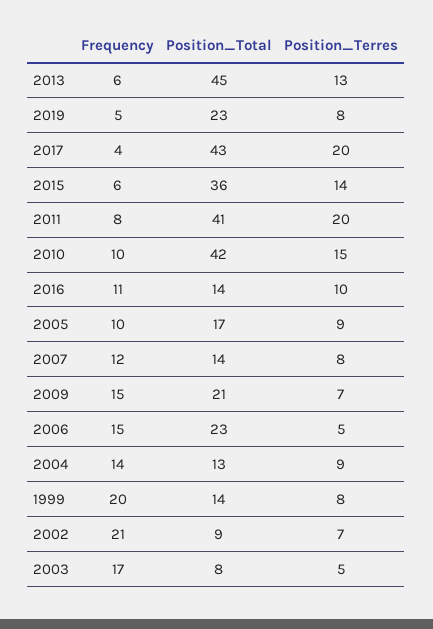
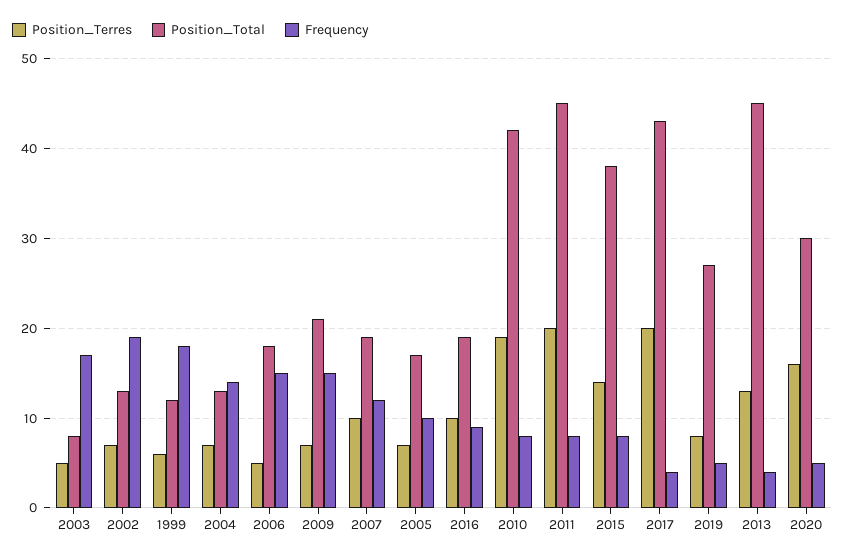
Frequency, 2013: 6 -> 4
Position_Total, 2019: 23 -> 27
Frequency, 2015: 6 -> 8
Position_Total, 2015: 36 -> 38
Position_Total, 2011: 41 -> 45
Frequency, 2010: 10 -> 8
Position_Terres, 2010: 15 -> 19
Frequency, 2016: 11 -> 9
Position_Total, 2016: 14 -> 19
Position_Terres, 2005: 9 -> 7
Position_Total, 2007: 14 -> 19
Position_Terres, 2007: 8 -> 10
Position_Total, 2006: 23 -> 18
Position_Terres, 2004: 9 -> 7
Frequency, 1999: 20 -> 18
Position_Total, 1999: 14 -> 12
Position_Terres, 1999: 8 -> 6
Frequency, 2002: 21 -> 19
Position_Total, 2002: 9 -> 13
Position_Terres, 2020: none -> 16
Position_Total, 2020: none -> 30
Frequency, 2020: none -> 5

